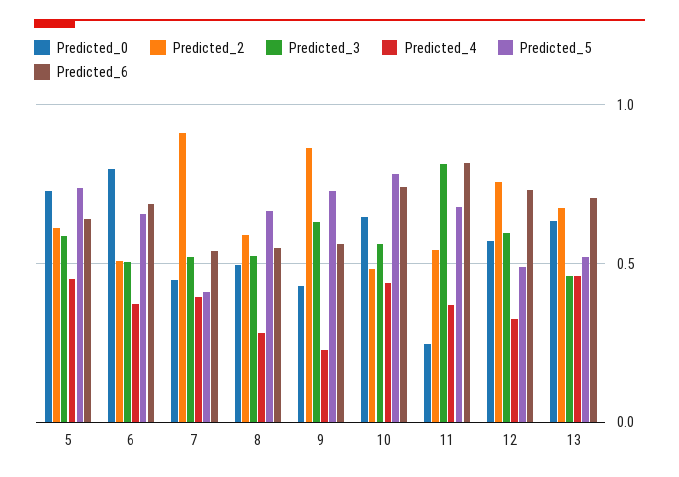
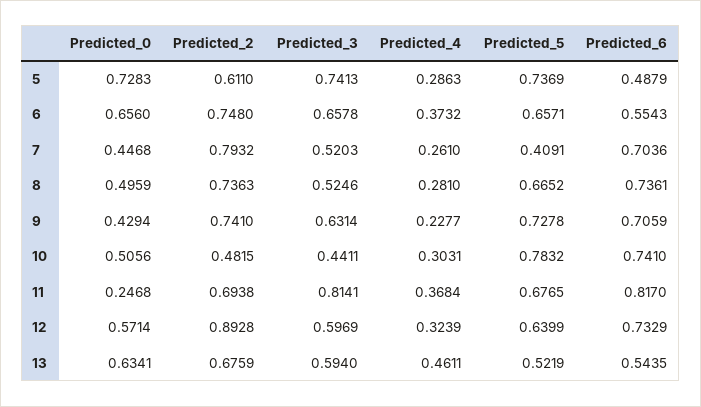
Predicted_3, 5: 0.6 -> 0.7413
Predicted_4, 5: 0.45 -> 0.2863
Predicted_6, 5: 0.65 -> 0.4879
Predicted_0, 6: 0.8 -> 0.656
Predicted_2, 6: 0.5 -> 0.748
Predicted_3, 6: 0.5 -> 0.6578
Predicted_6, 6: 0.7 -> 0.5543
Predicted_2, 7: 0.9 -> 0.7932
Predicted_4, 7: 0.4 -> 0.261
Predicted_6, 7: 0.55 -> 0.7036
Predicted_2, 8: 0.6 -> 0.7363
Predicted_6, 8: 0.55 -> 0.7361
Predicted_2, 9: 0.85 -> 0.741
Predicted_6, 9: 0.55 -> 0.7059
Predicted_0, 10: 0.65 -> 0.5056
Predicted_3, 10: 0.55 -> 0.4411
Predicted_4, 10: 0.45 -> 0.3031
Predicted_2, 11: 0.55 -> 0.6938
Predicted_2, 12: 0.75 -> 0.8928
Predicted_5, 12: 0.5 -> 0.6399
Predicted_3, 13: 0.45 -> 0.594
Predicted_6, 13: 0.7 -> 0.5435

